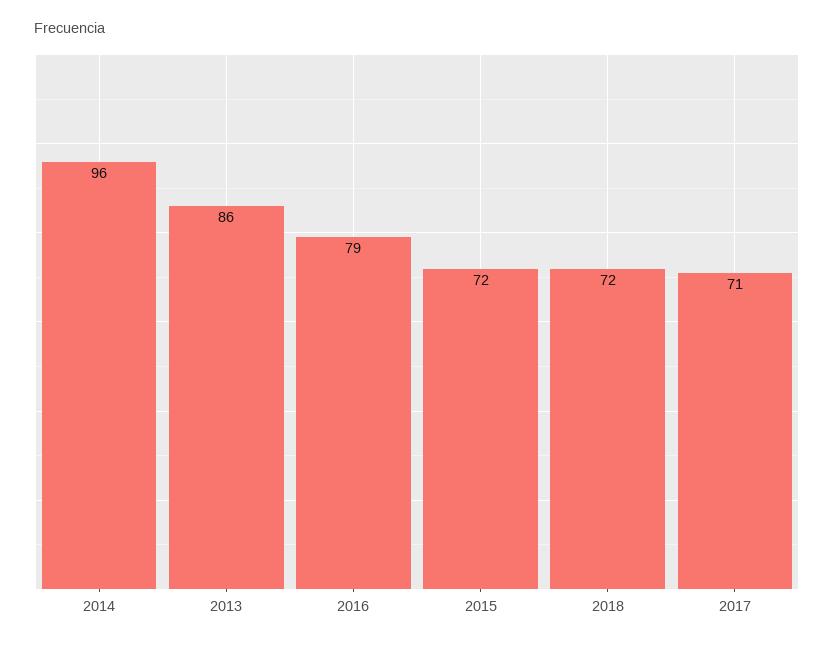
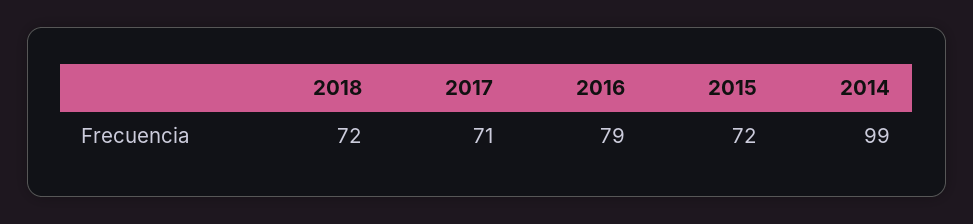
2014: 96 -> 99
2013: 86 -> none

